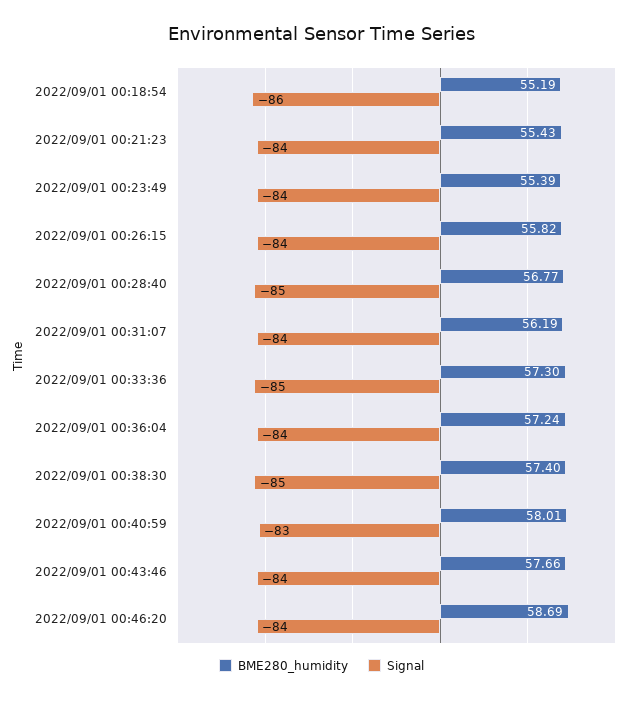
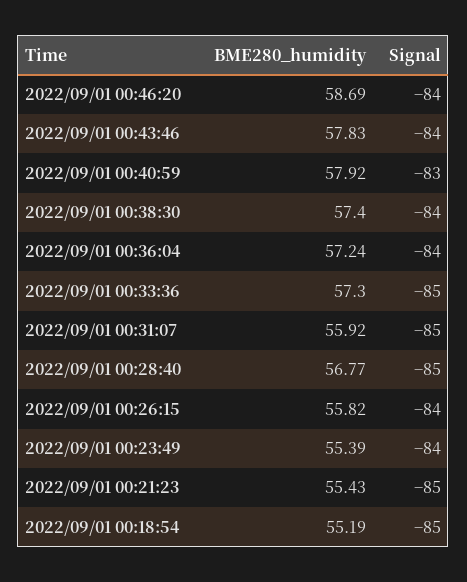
Signal, 2022/09/01 00:18:54: -86 -> -85
Signal, 2022/09/01 00:21:23: -84 -> -85
BME280_humidity, 2022/09/01 00:31:07: 56.19 -> 55.92
Signal, 2022/09/01 00:31:07: -84 -> -85
Signal, 2022/09/01 00:38:30: -85 -> -84
BME280_humidity, 2022/09/01 00:40:59: 58.01 -> 57.92
BME280_humidity, 2022/09/01 00:43:46: 57.66 -> 57.83

